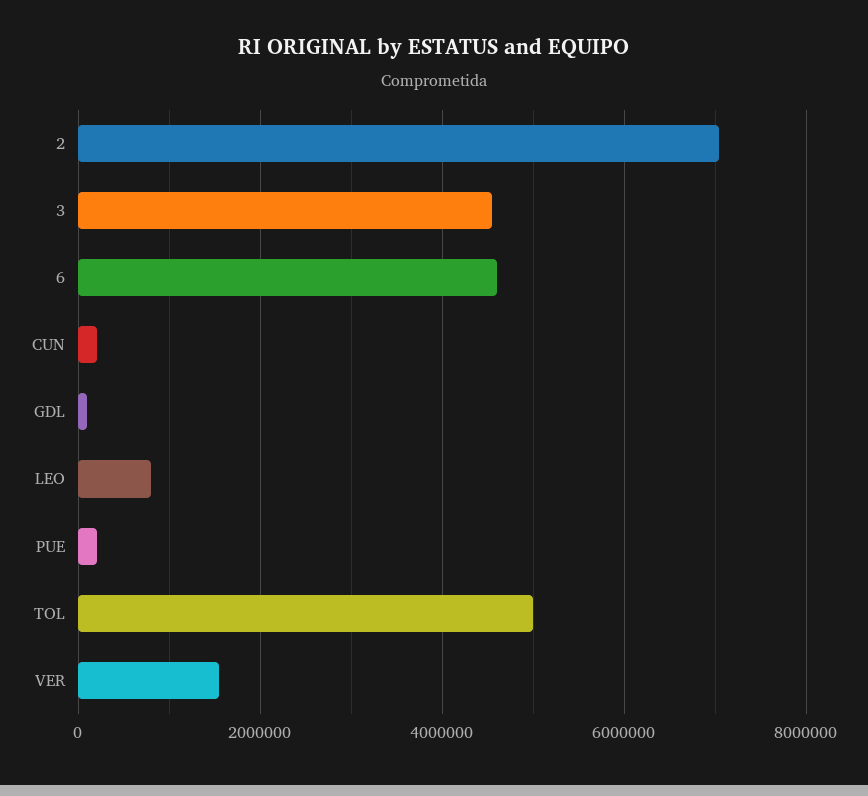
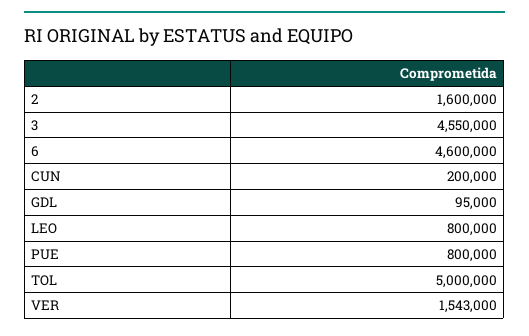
2: 7000000 -> 1600000
PUE: 200000 -> 800000

